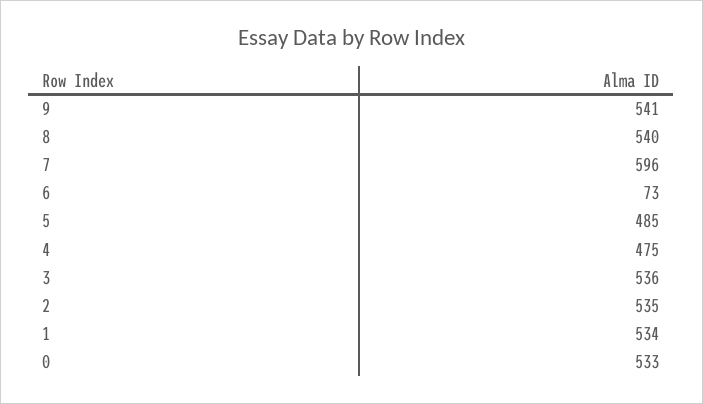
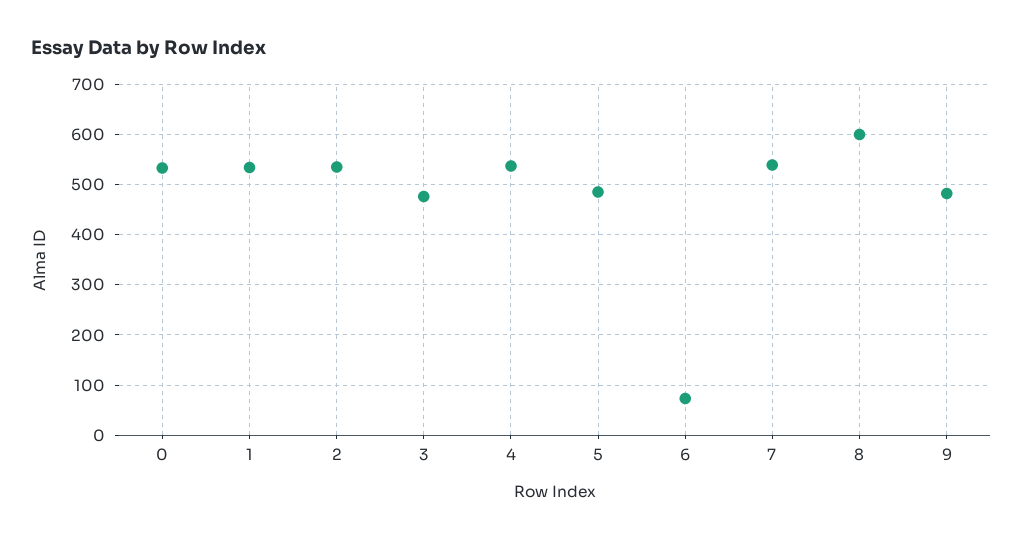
9: 541 -> 480
8: 540 -> 600
7: 596 -> 540
4: 475 -> 540
3: 536 -> 480

